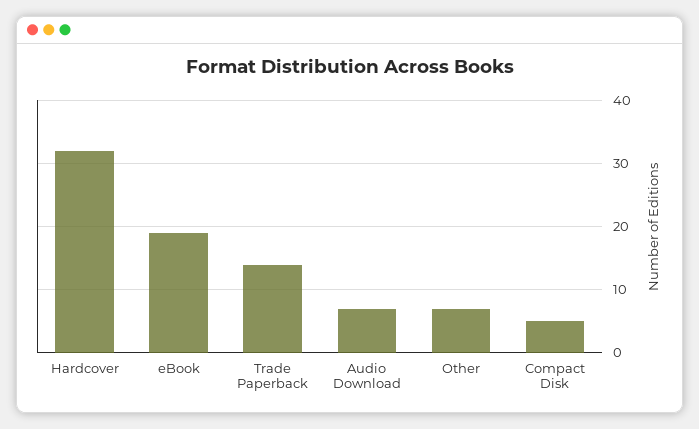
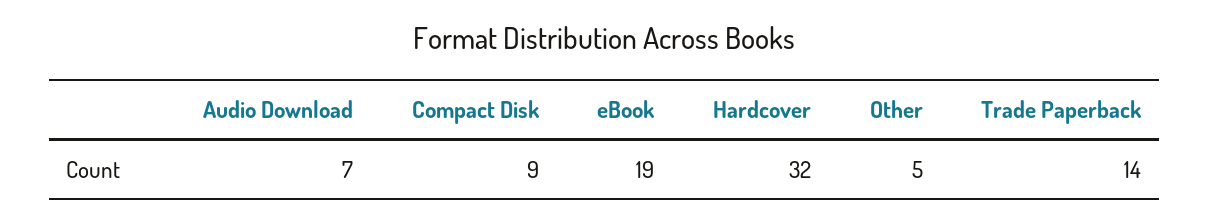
Other: 7 -> 5
Compact Disk: 5 -> 9

